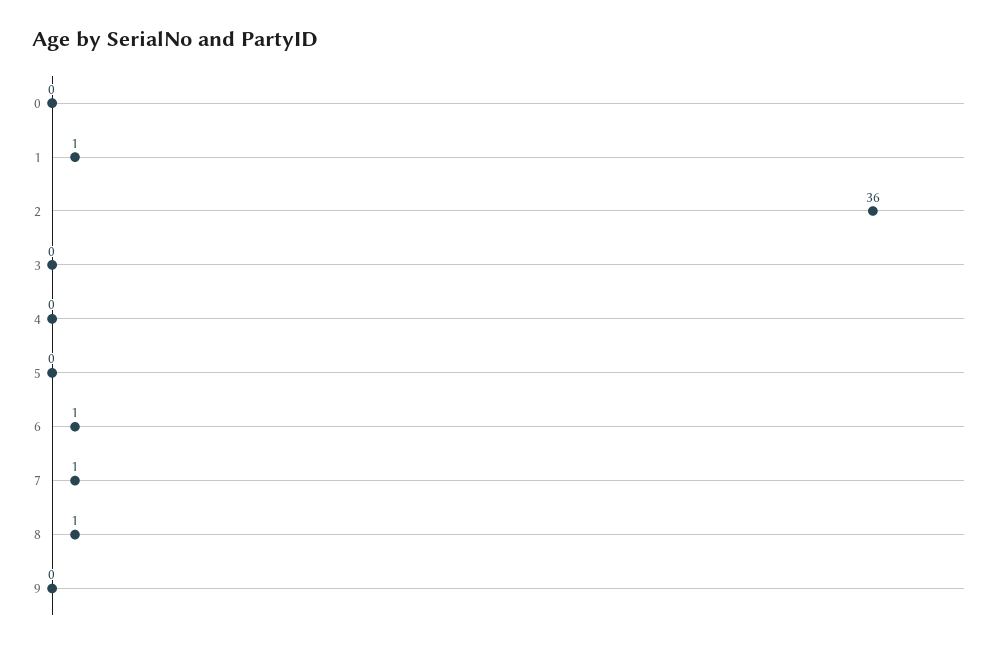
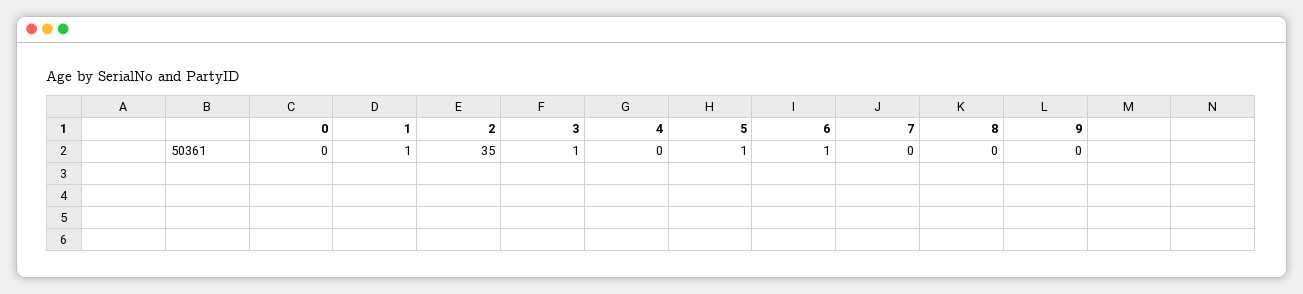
2: 36 -> 35
3: 0 -> 1
5: 0 -> 1
7: 1 -> 0
8: 1 -> 0

